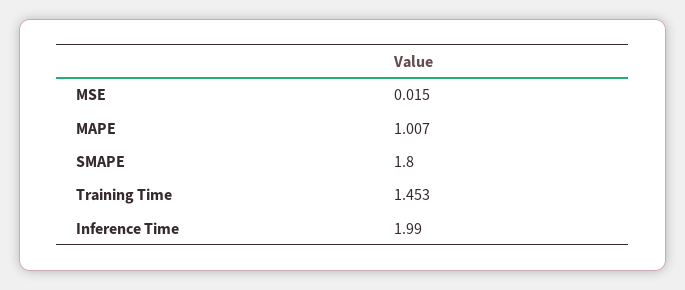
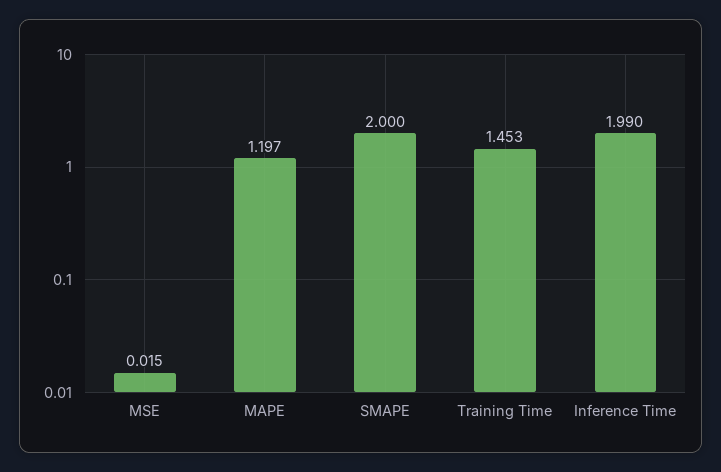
MAPE: 1.007 -> 1.197
SMAPE: 1.8 -> 2

